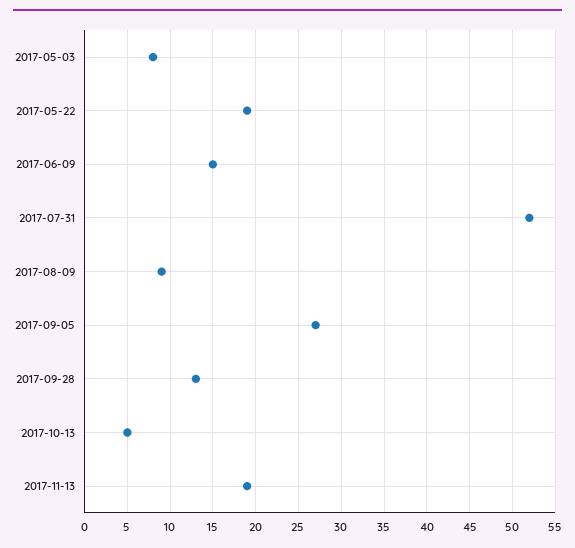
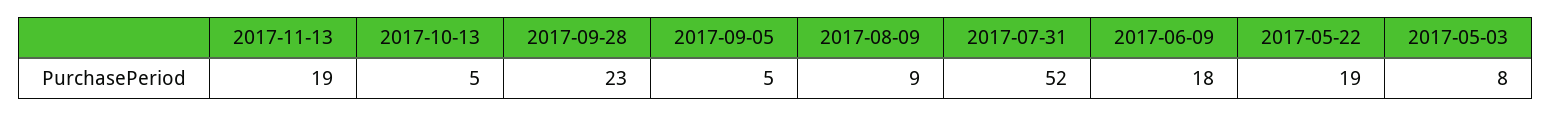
2017-06-09: 15 -> 18
2017-09-05: 27 -> 5
2017-09-28: 13 -> 23

